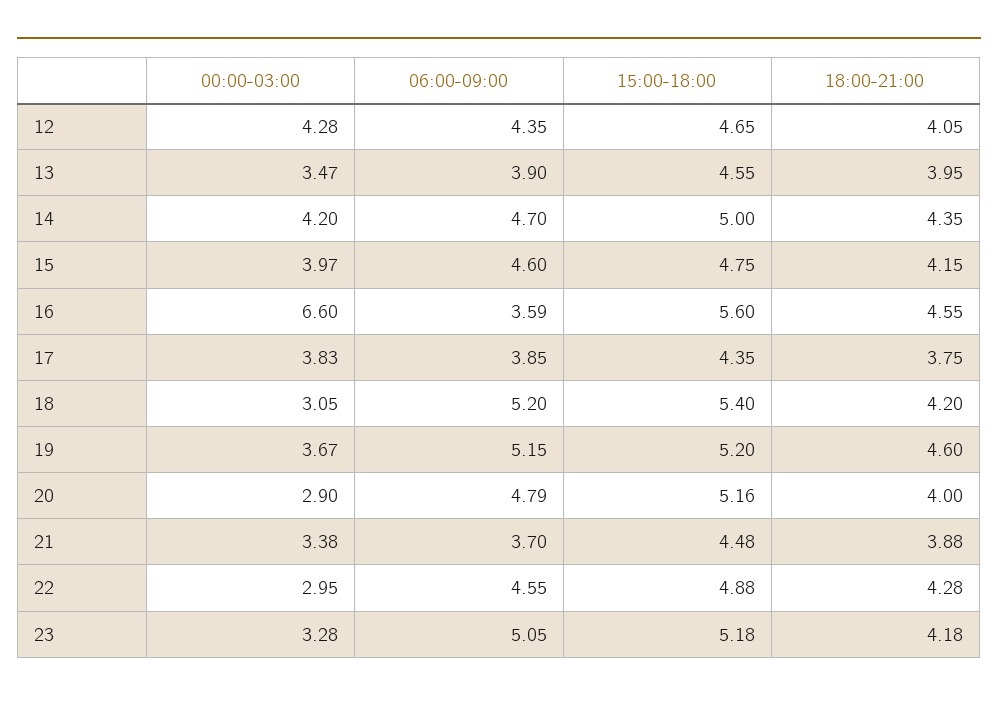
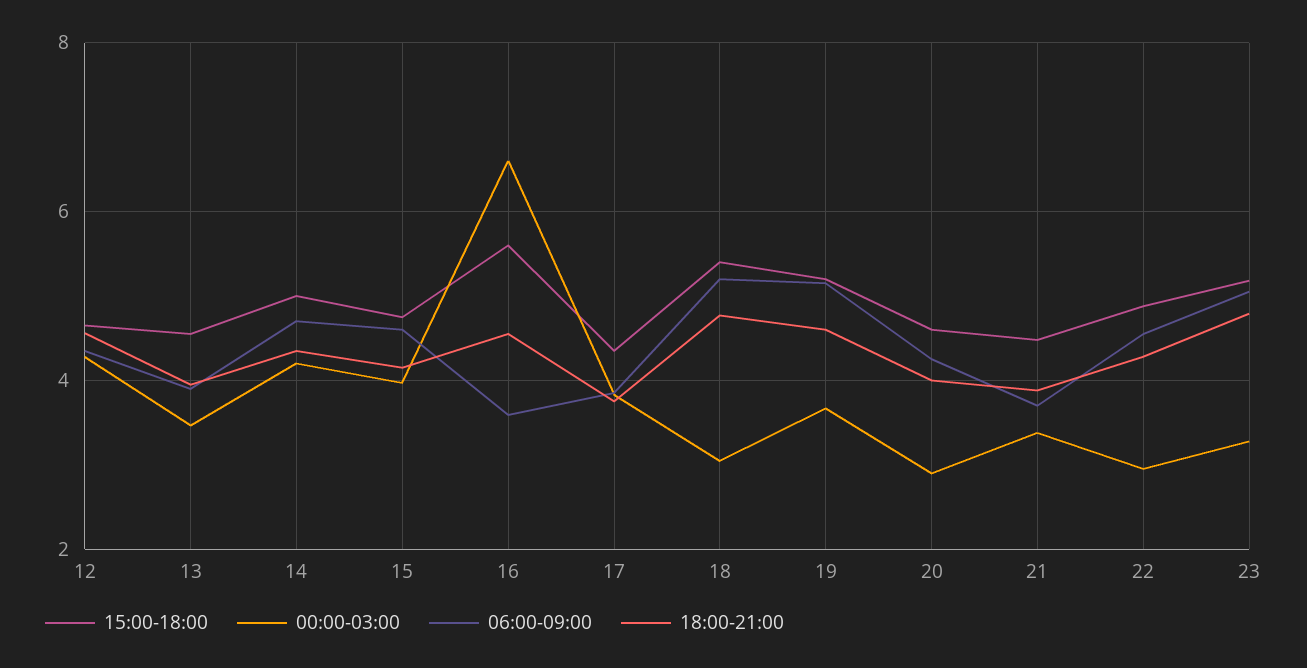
18:00-21:00, 12: 4.05 -> 4.6
18:00-21:00, 18: 4.2 -> 4.8
06:00-09:00, 20: 4.79 -> 4.2
15:00-18:00, 20: 5.16 -> 4.6
18:00-21:00, 23: 4.18 -> 4.8

